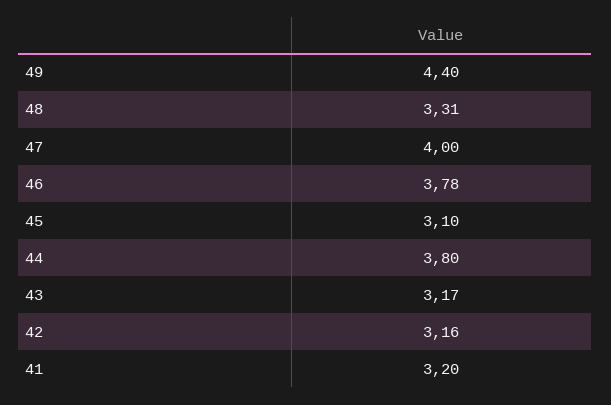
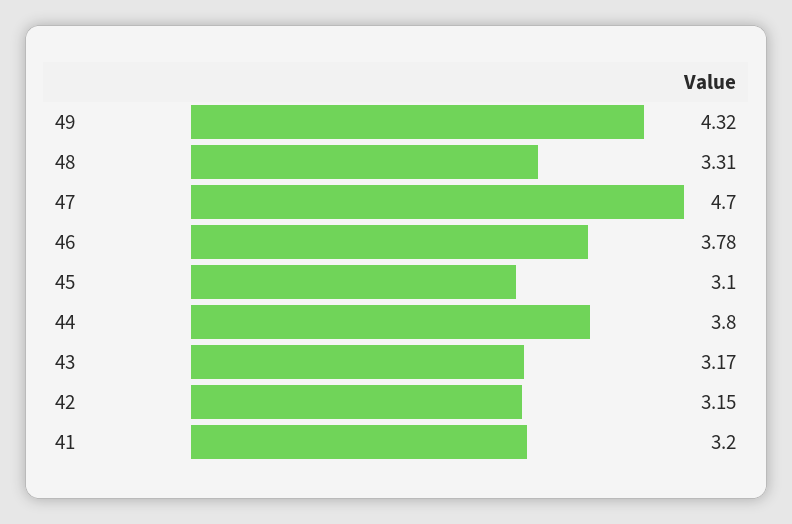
49: 4.4 -> 4.32
47: 4 -> 4.7
42: 3.16 -> 3.15

